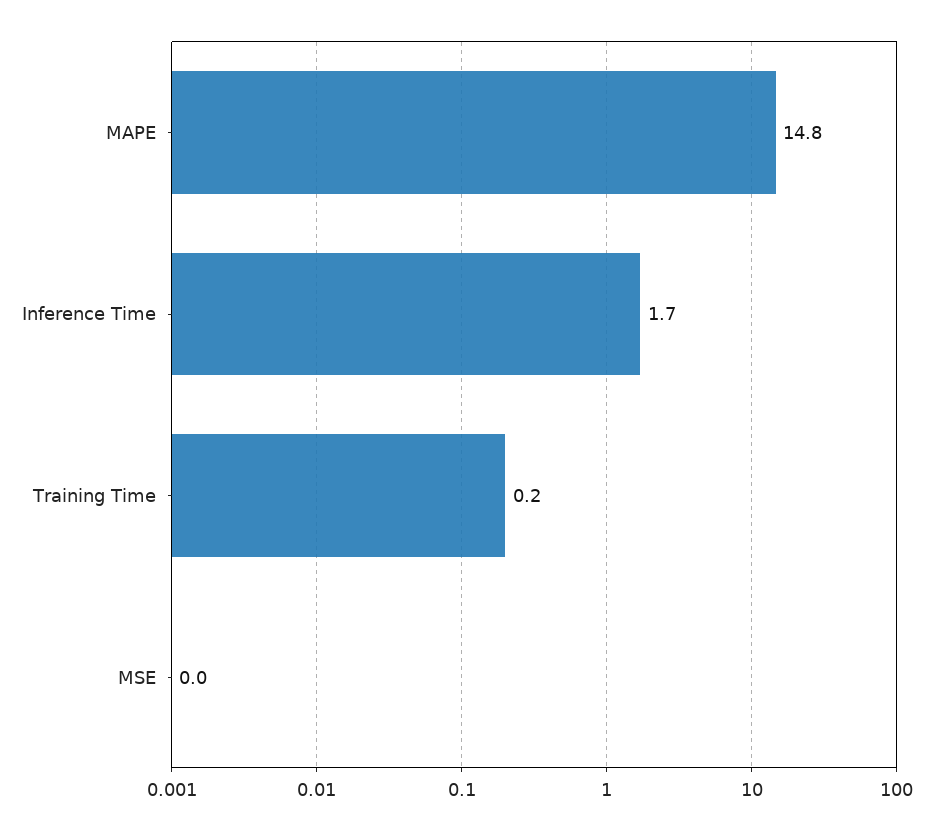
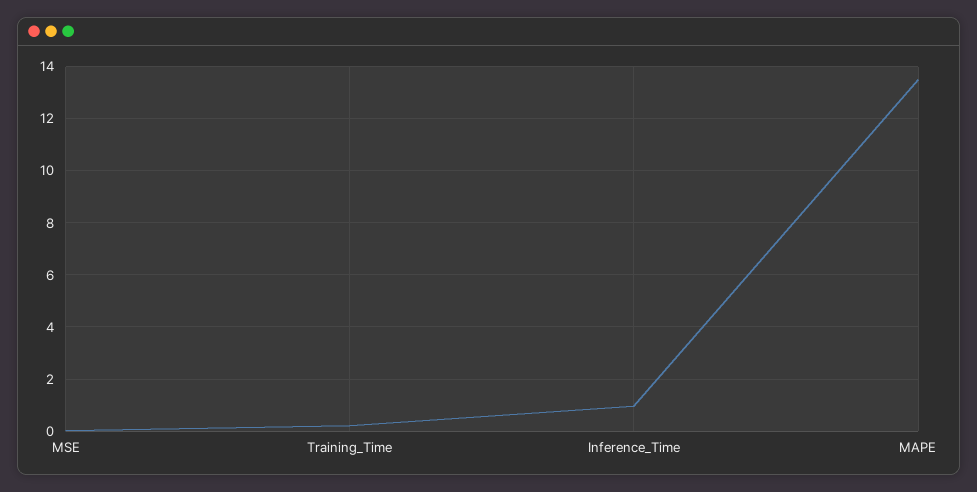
MAPE: 14.8 -> 13.5
Inference Time: 1.7 -> 1

